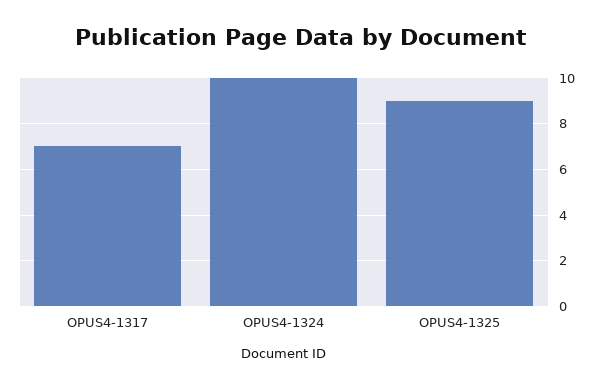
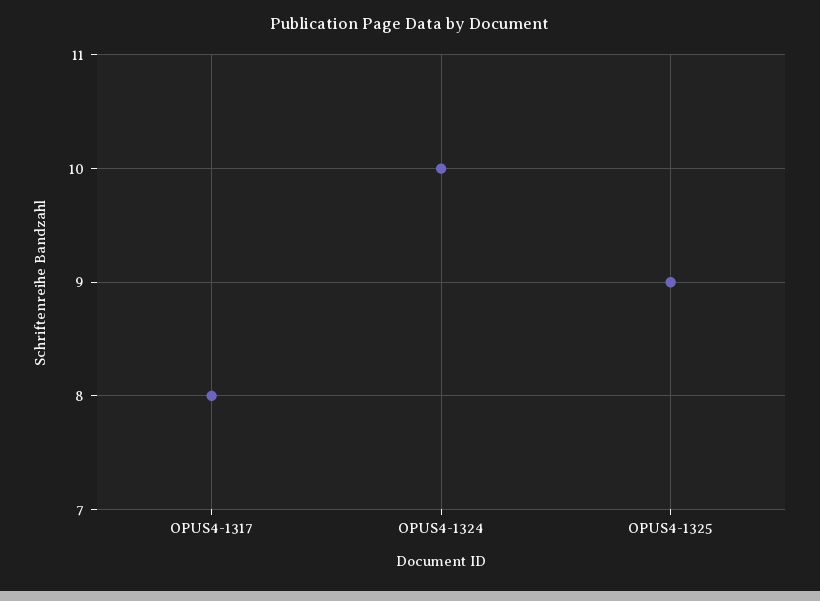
OPUS4-1317: 7 -> 8

